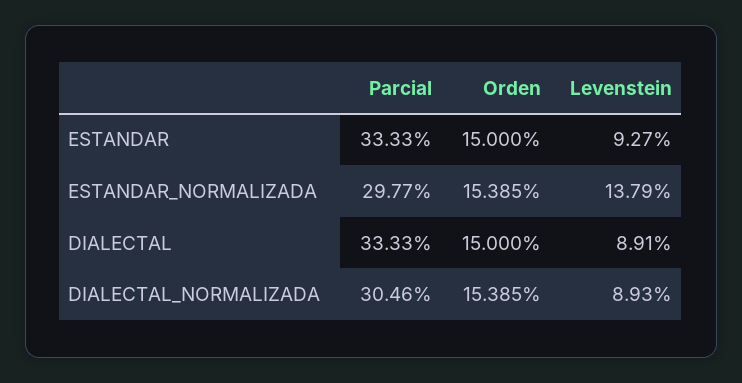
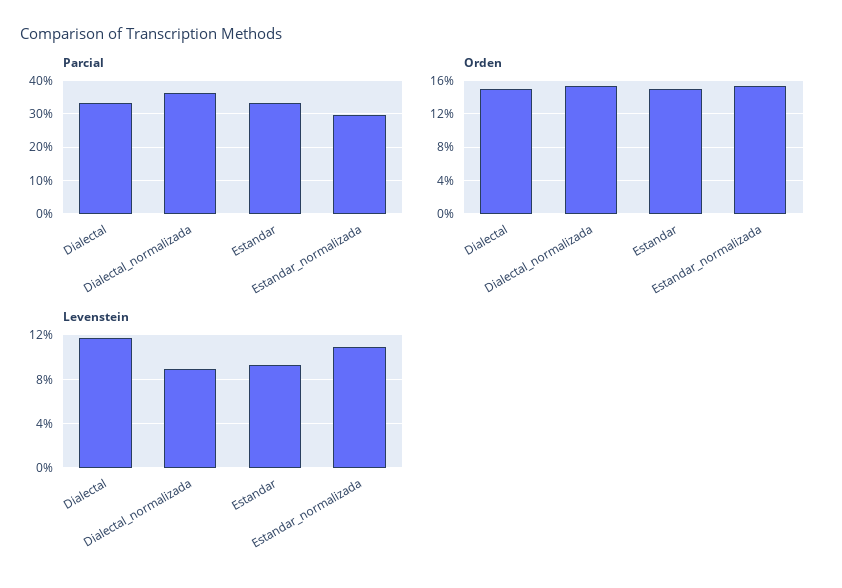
Levenstein, ESTANDAR_NORMALIZADA: 13.79 -> 11
Levenstein, DIALECTAL: 8.91 -> 12
Parcial, DIALECTAL_NORMALIZADA: 30.46 -> 36

